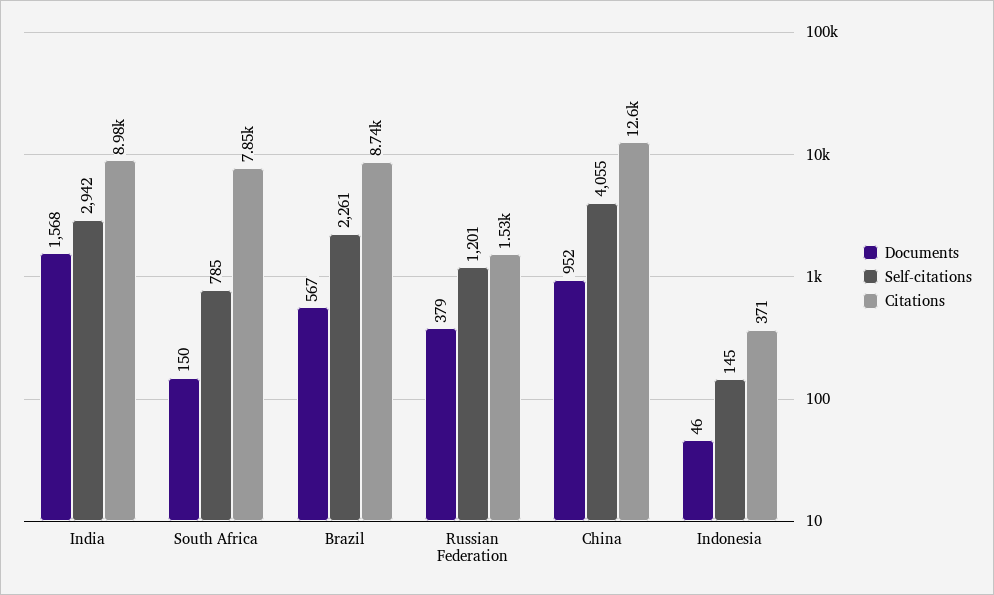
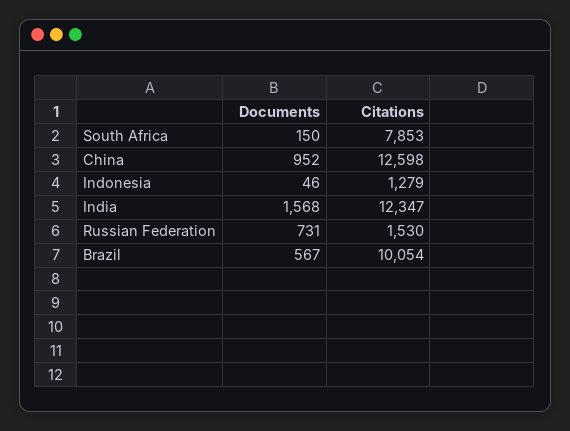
Self-citations, India: 2942 -> none
Citations, India: 8980 -> 12347
Self-citations, South Africa: 785 -> none
Self-citations, Brazil: 2261 -> none
Citations, Brazil: 8740 -> 10054
Documents, Russian Federation: 379 -> 731
Self-citations, Russian Federation: 1201 -> none
Self-citations, China: 4055 -> none
Self-citations, Indonesia: 145 -> none
Citations, Indonesia: 371 -> 1279

